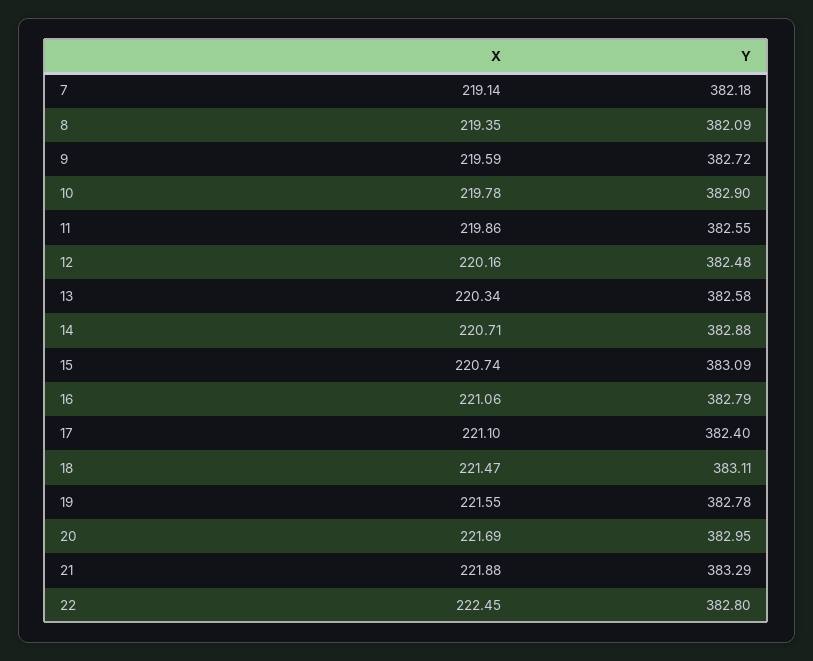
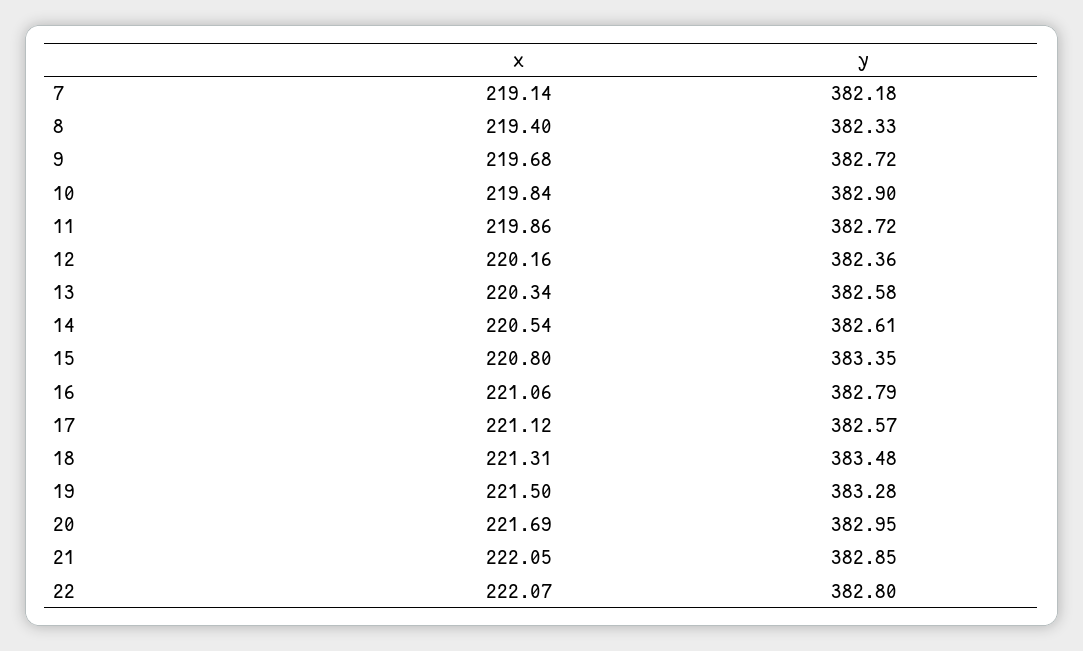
X, 8: 219.35 -> 219.4
Y, 8: 382.09 -> 382.33
X, 9: 219.59 -> 219.68
X, 10: 219.78 -> 219.84
Y, 11: 382.55 -> 382.72
Y, 12: 382.48 -> 382.36
X, 14: 220.71 -> 220.54
Y, 14: 382.88 -> 382.61
X, 15: 220.74 -> 220.8
Y, 15: 383.09 -> 383.35
X, 17: 221.1 -> 221.12
Y, 17: 382.4 -> 382.57
X, 18: 221.47 -> 221.31
Y, 18: 383.11 -> 383.48
X, 19: 221.55 -> 221.5
Y, 19: 382.78 -> 383.28
X, 21: 221.88 -> 222.05
Y, 21: 383.29 -> 382.85
X, 22: 222.45 -> 222.07

